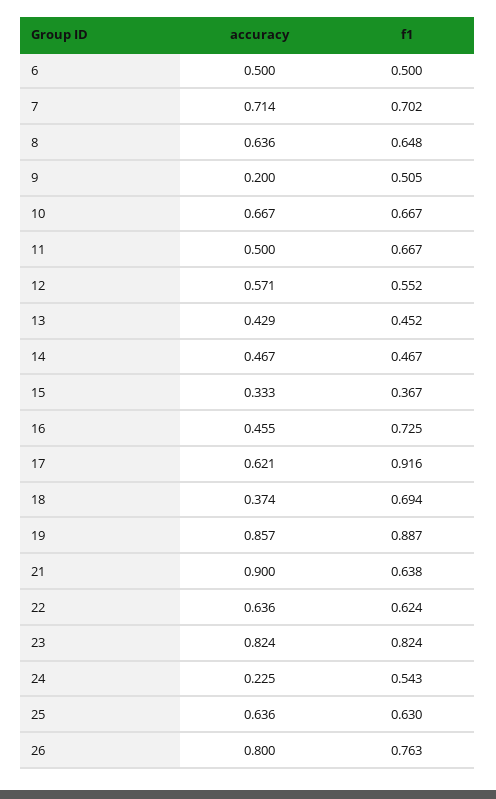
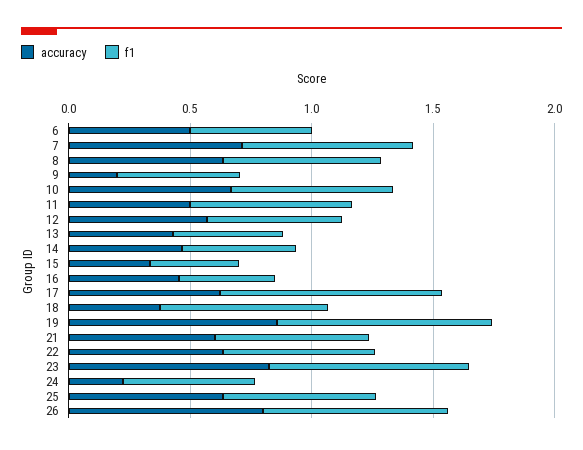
f1, 16: 0.725 -> 0.4
accuracy, 21: 0.9 -> 0.6

